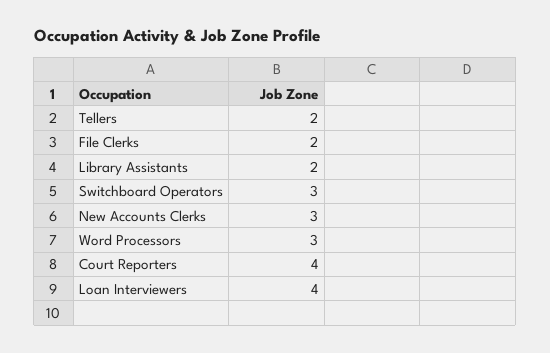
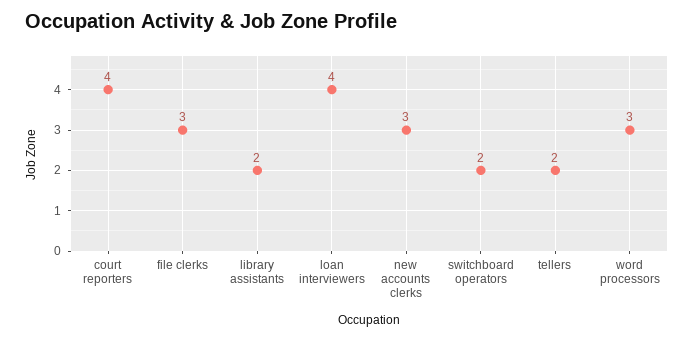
File Clerks: 2 -> 3
Switchboard Operators: 3 -> 2

